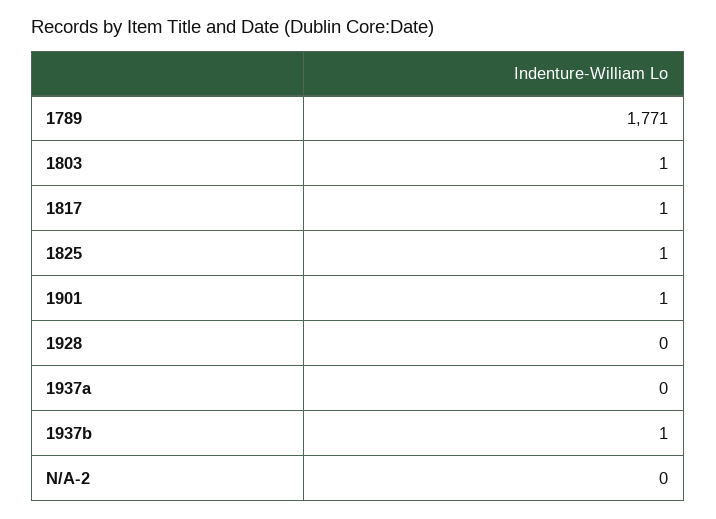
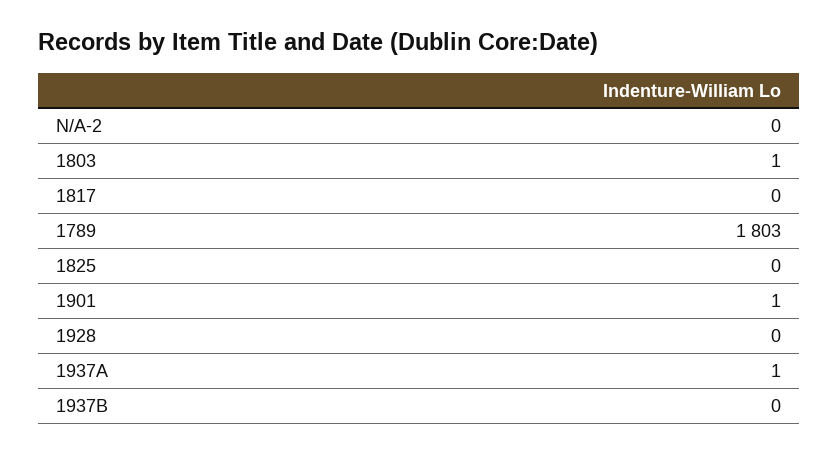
1789: 1771 -> 1803
1817: 1 -> 0
1825: 1 -> 0
1937a: 0 -> 1
1937b: 1 -> 0

